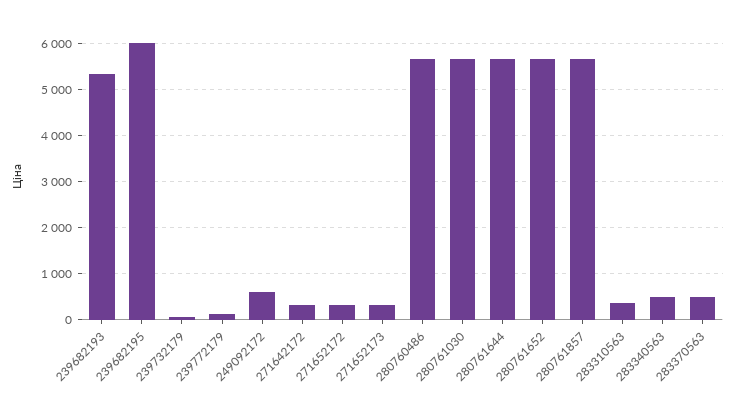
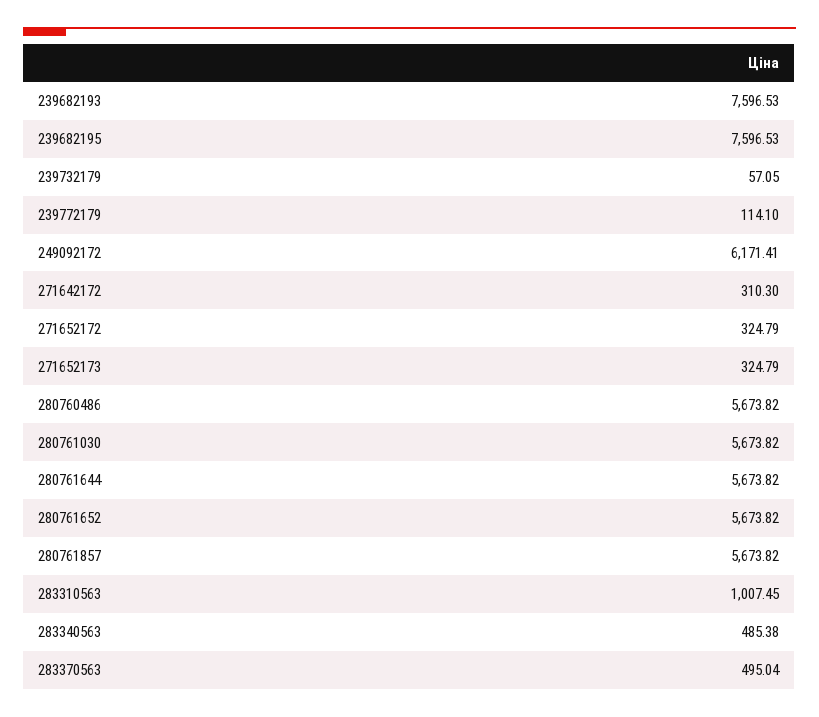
239682193: 5400 -> 7596.53
239682195: 6000 -> 7596.53
249092172: 600 -> 6171.41
283310563: 400 -> 1007.45

